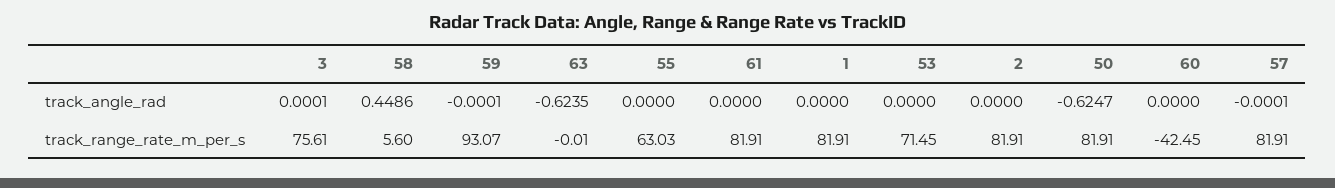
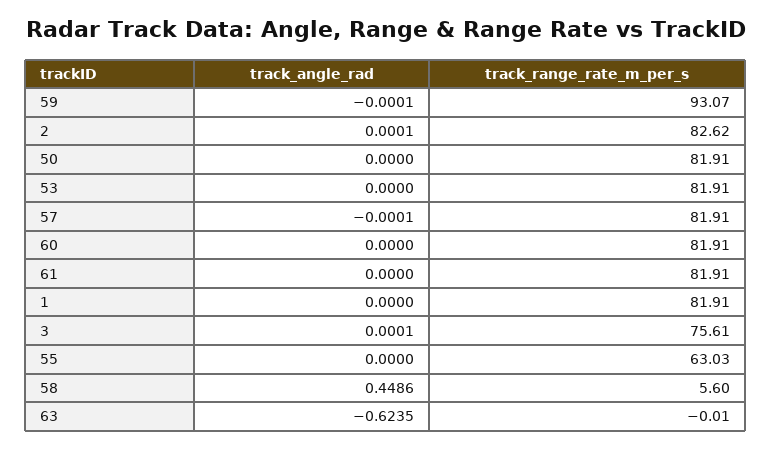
2, track_angle_rad: 0 -> 0.0001
50, track_angle_rad: -0.6247 -> 0
53, track_range_rate_m_per_s: 71.45 -> 81.91
2, track_range_rate_m_per_s: 81.91 -> 82.62
60, track_range_rate_m_per_s: -42.45 -> 81.91

